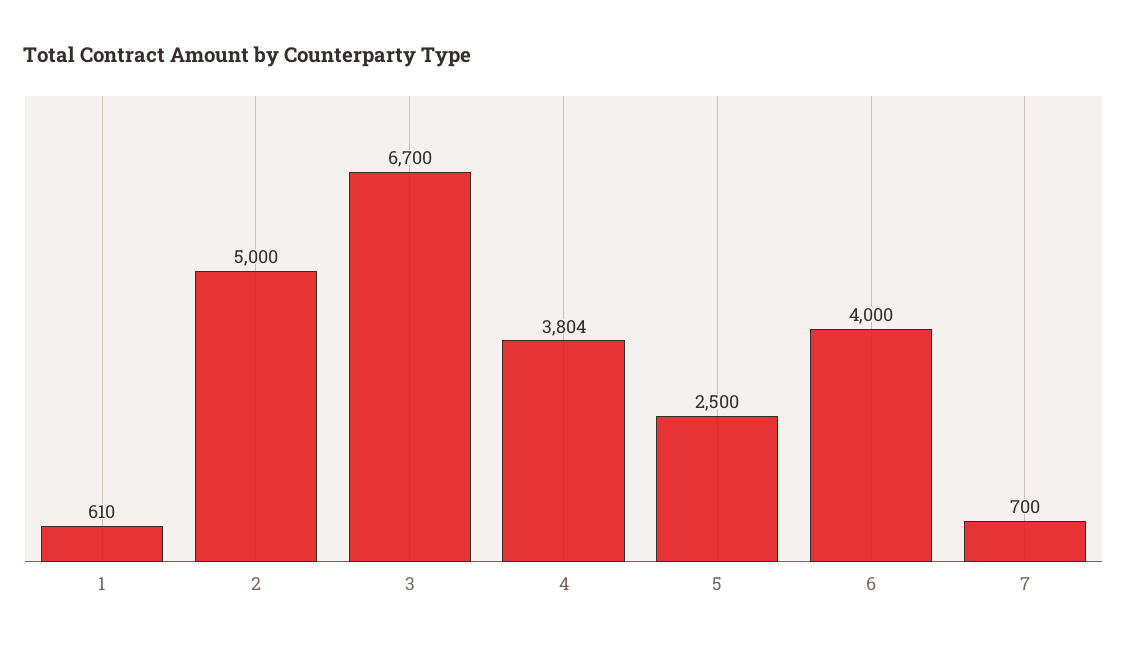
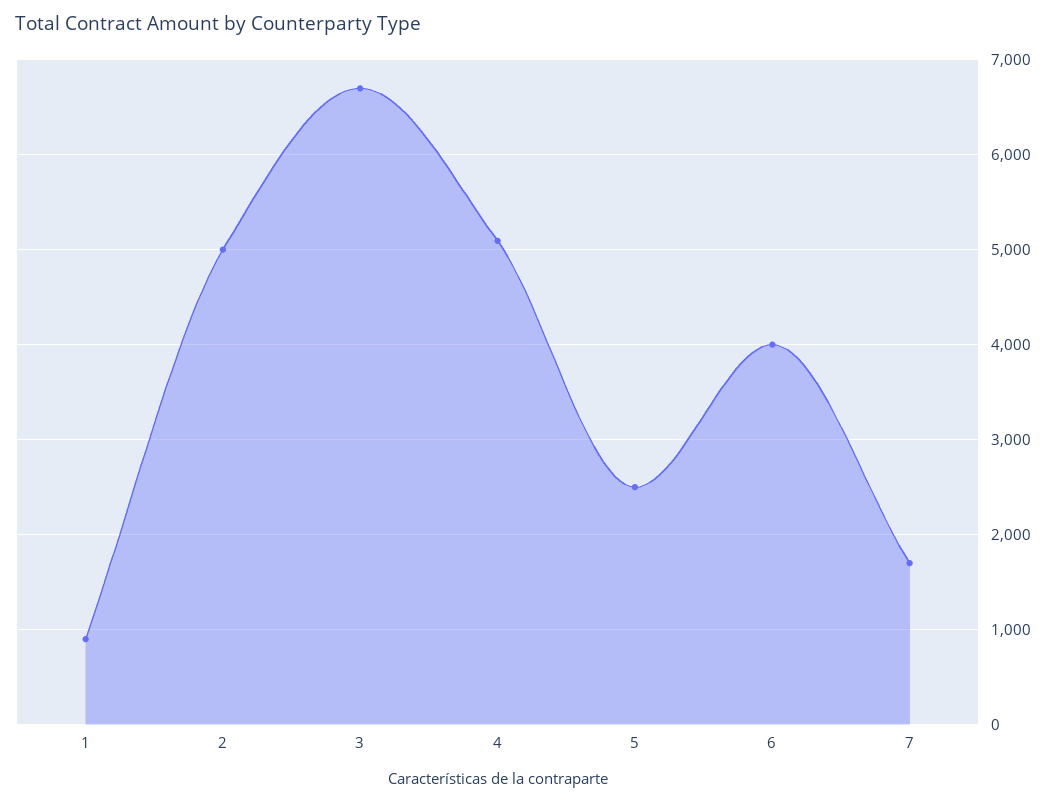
1: 610 -> 900
4: 3804 -> 5100
7: 700 -> 1700

